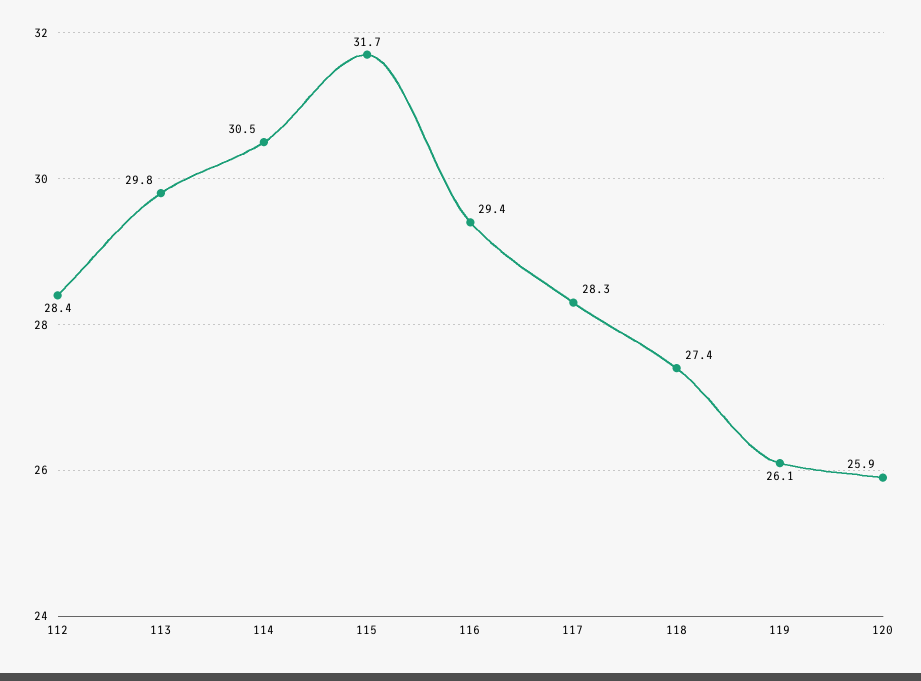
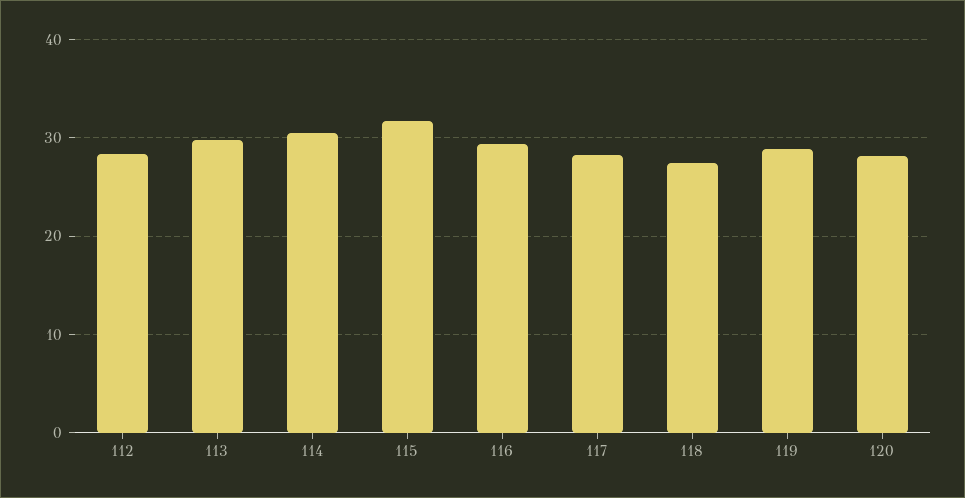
119: 26.1 -> 29
120: 25.9 -> 28

